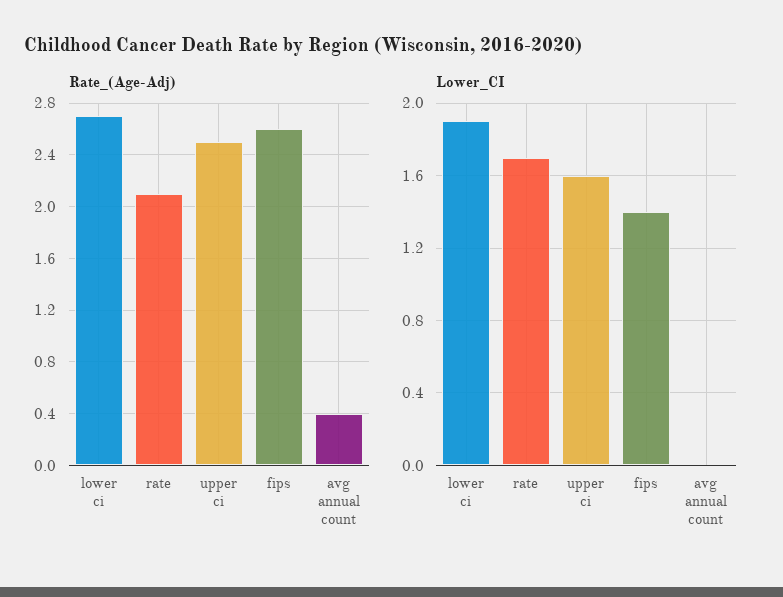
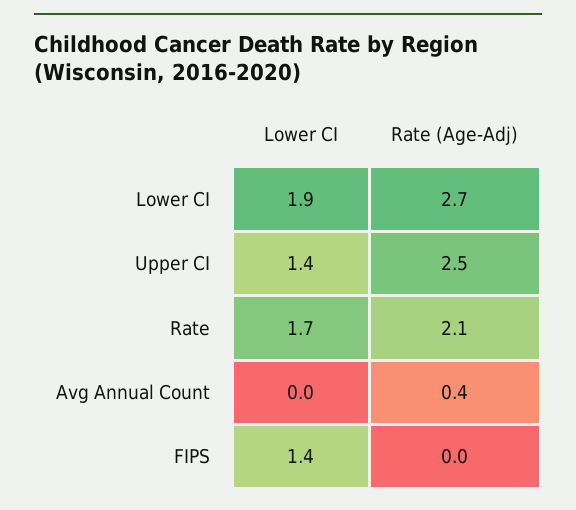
Rate_(Age-Adj), fips: 2.6 -> 0
Lower_CI, upper ci: 1.6 -> 1.4

